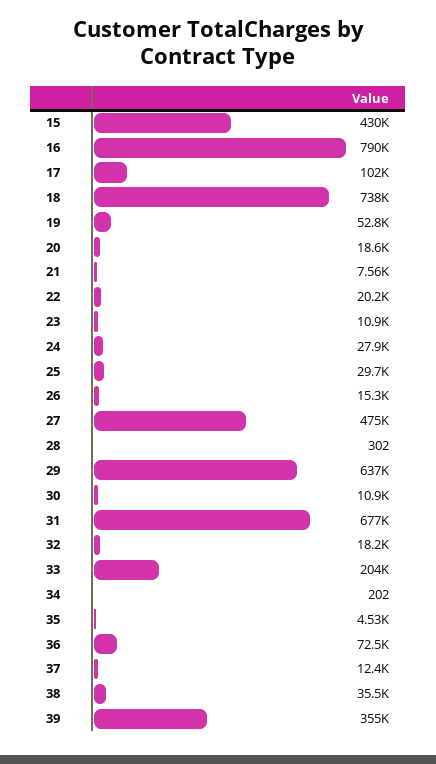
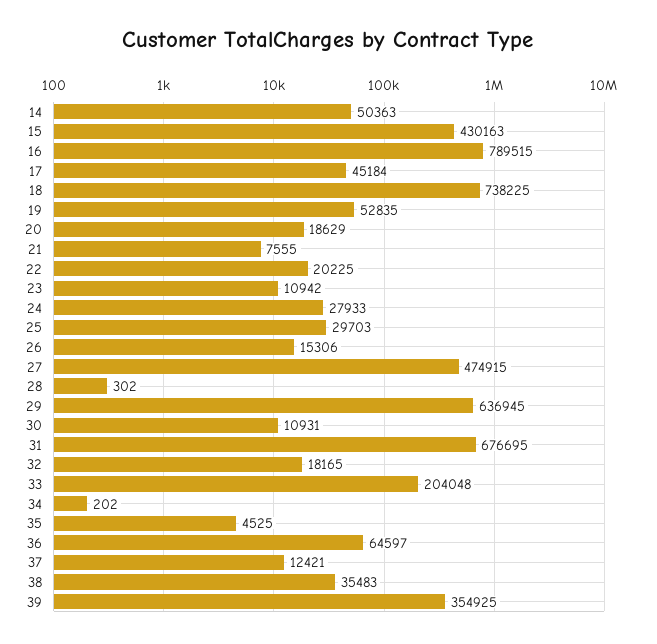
17: 102000 -> 45184
36: 72500 -> 64597
14: none -> 50363

